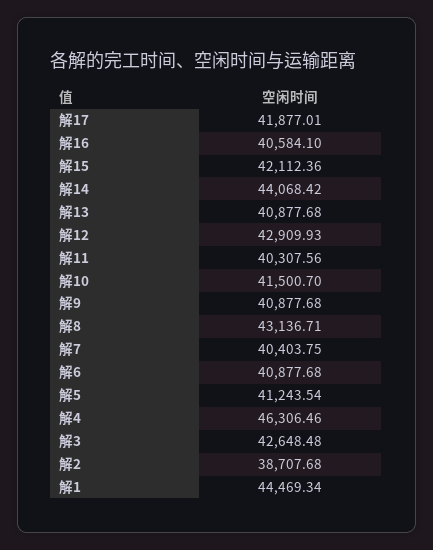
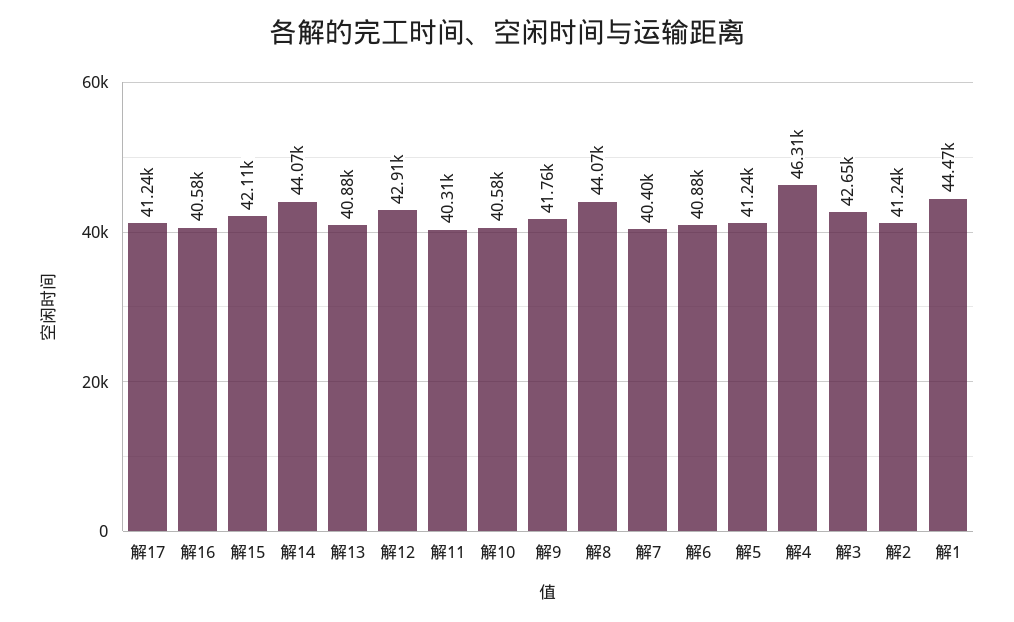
解17: 41877.01 -> 41240
解10: 41500.7 -> 40580
解9: 40877.68 -> 41760
解8: 43136.71 -> 44070
解2: 38707.68 -> 41240

